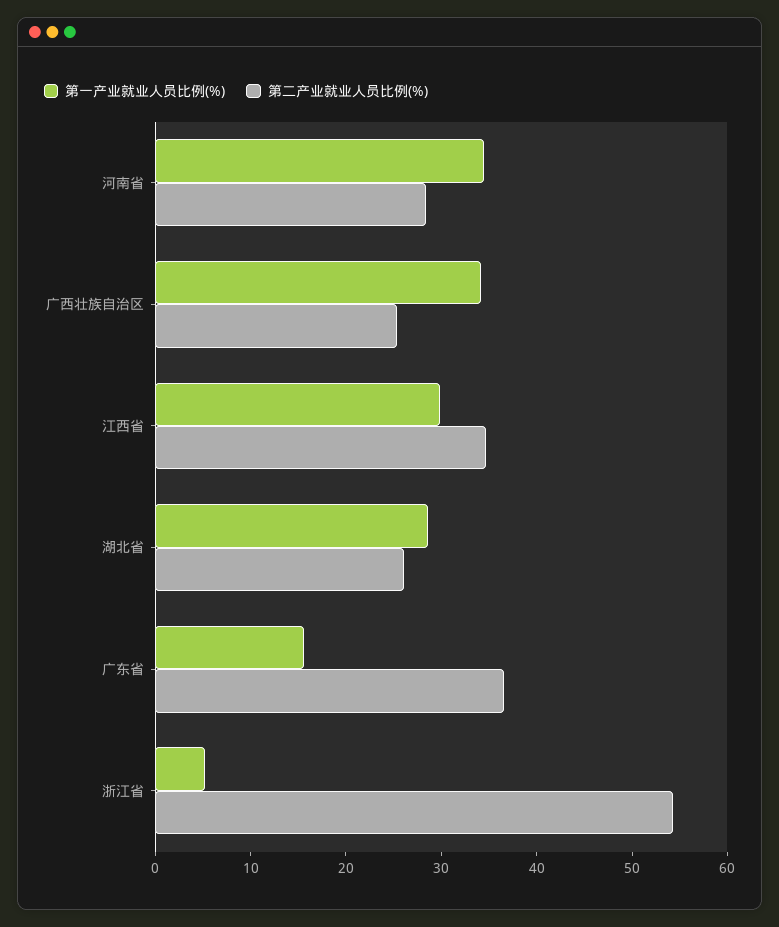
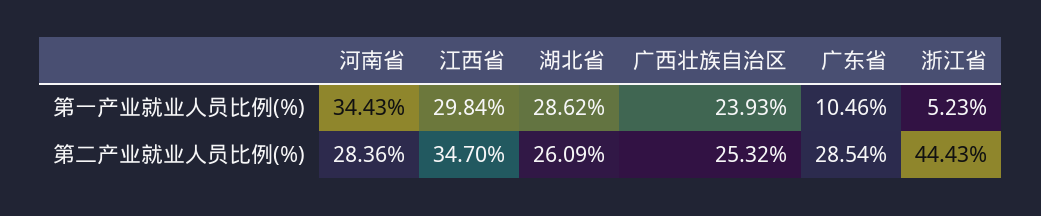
第一产业就业人员比例(%), 广西壮族自治区: 34 -> 23.93
第一产业就业人员比例(%), 广东省: 16 -> 10.46
第二产业就业人员比例(%), 广东省: 36 -> 28.54
第二产业就业人员比例(%), 浙江省: 54 -> 44.43

